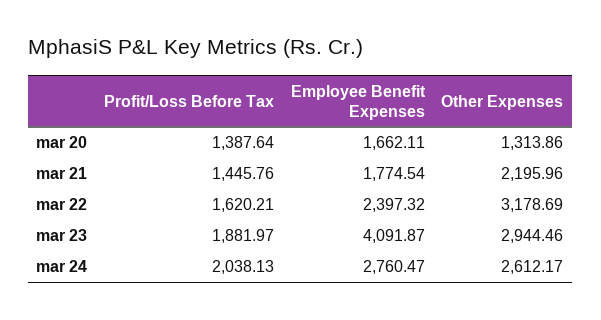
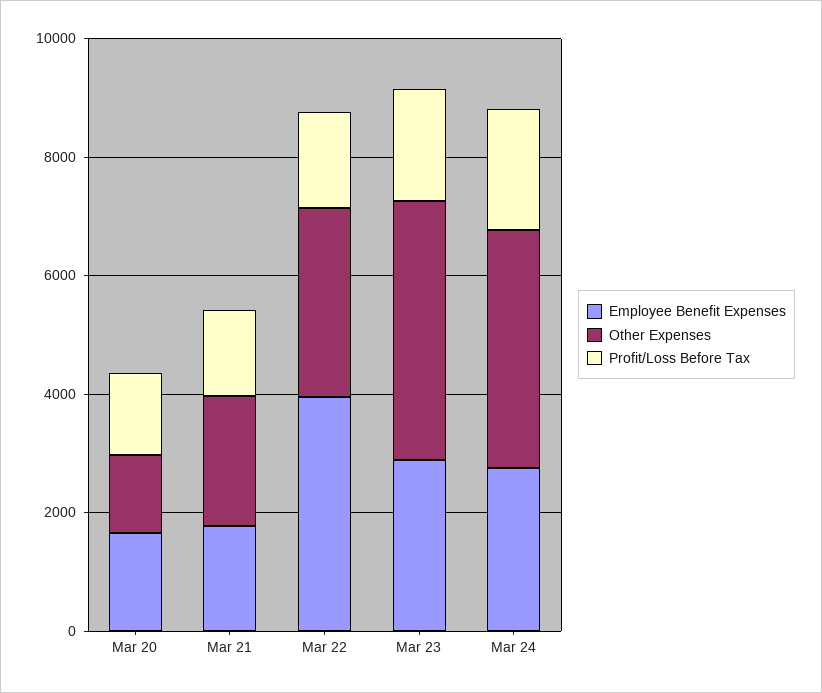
Employee Benefit Expenses, mar 22: 2397.32 -> 4000
Employee Benefit Expenses, mar 23: 4091.87 -> 3000
Other Expenses, mar 23: 2944.46 -> 4500
Other Expenses, mar 24: 2612.17 -> 4000

